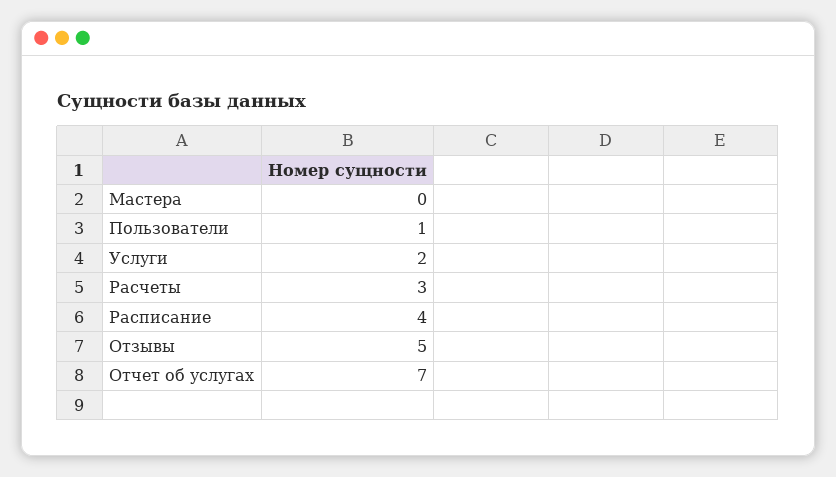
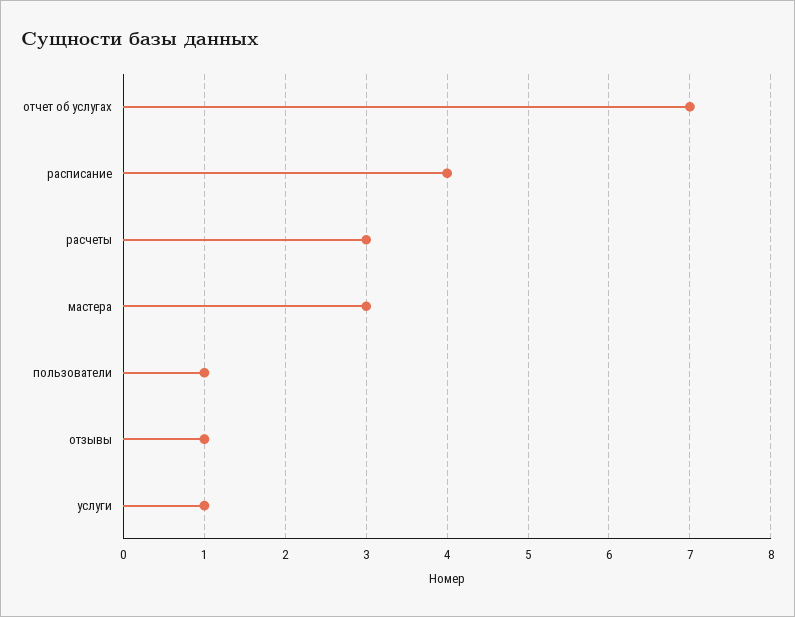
Мастера: 0 -> 3
Услуги: 2 -> 1
Отзывы: 5 -> 1

